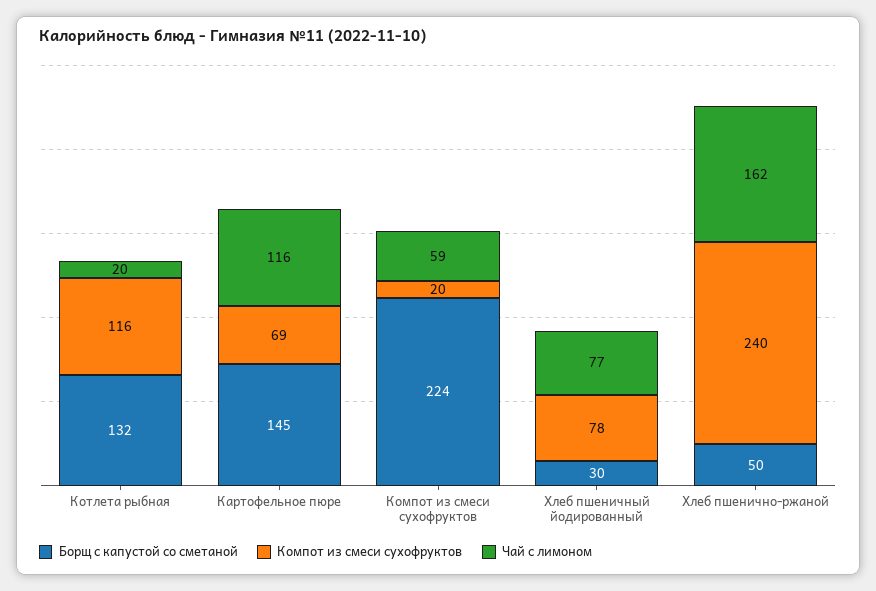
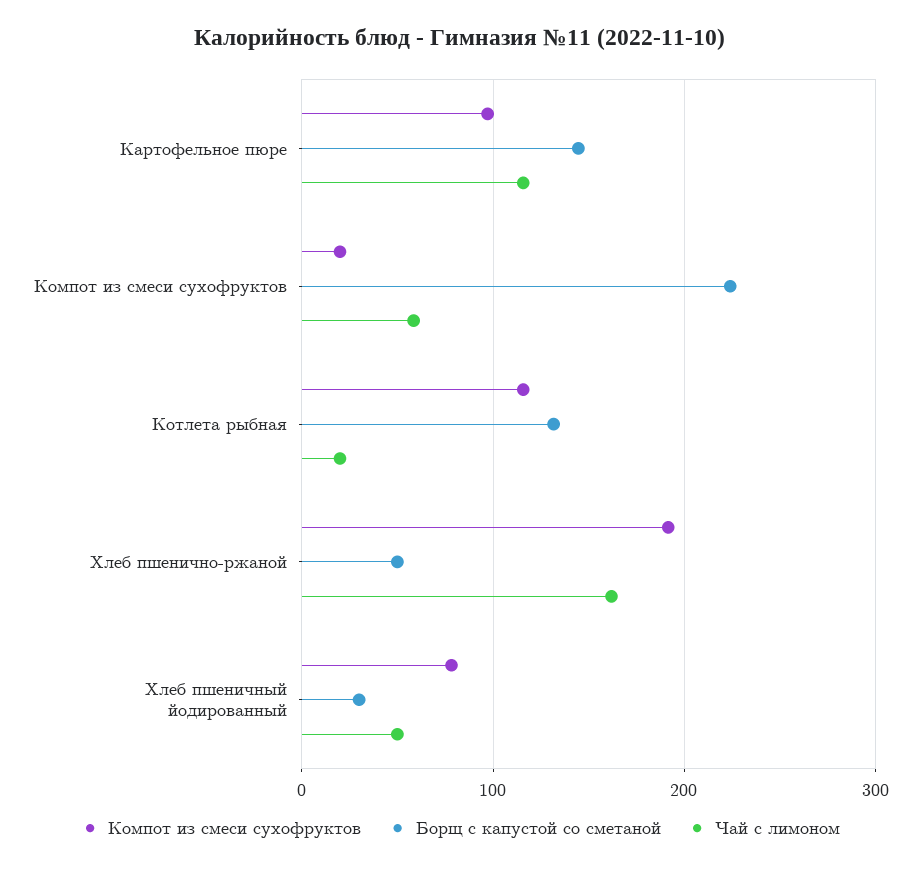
Компот из смеси сухофруктов, Картофельное пюре: 69 -> 100
Чай с лимоном, Хлеб пшеничный йодированный: 77 -> 50
Компот из смеси сухофруктов, Хлеб пшенично-ржаной: 240 -> 190

